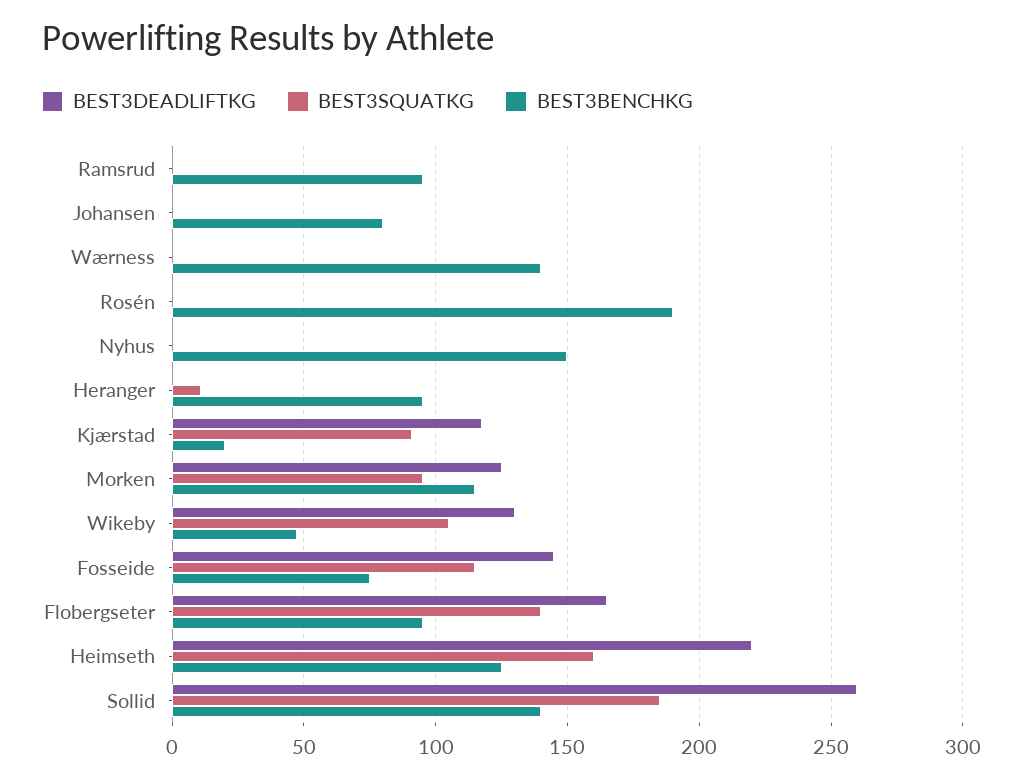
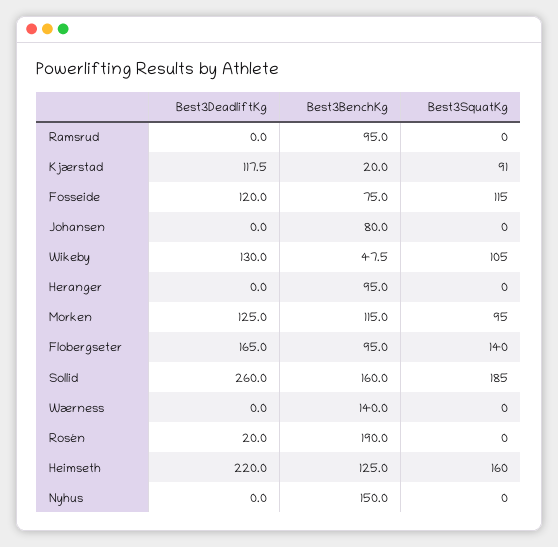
BEST3DEADLIFTKG, Rosén: 0 -> 20
BEST3SQUATKG, Heranger: 10 -> 0
BEST3DEADLIFTKG, Fosseide: 145 -> 120
BEST3BENCHKG, Sollid: 140 -> 160

